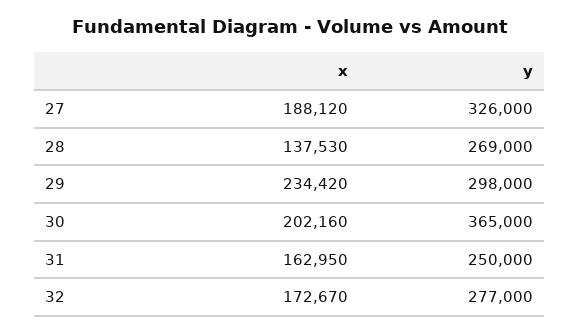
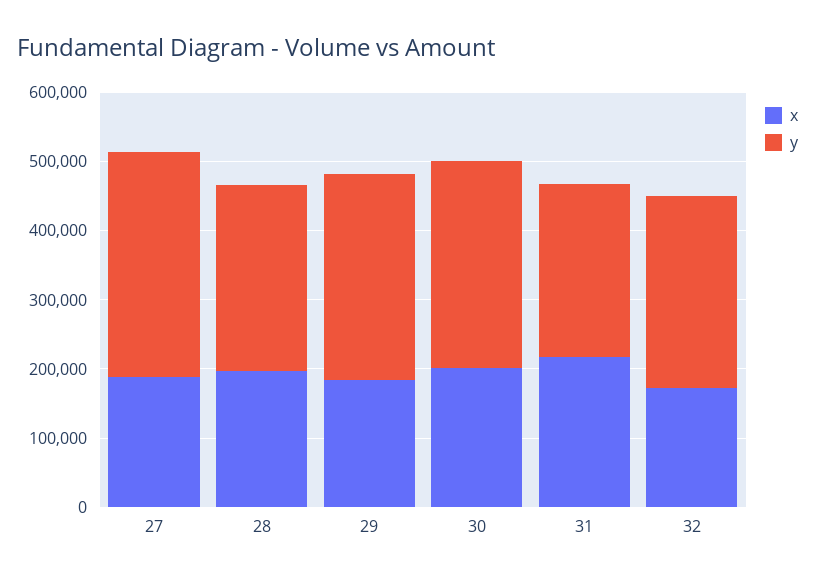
x, 28: 137530 -> 200000
x, 29: 234420 -> 180000
y, 30: 365000 -> 300000
x, 31: 162950 -> 220000

